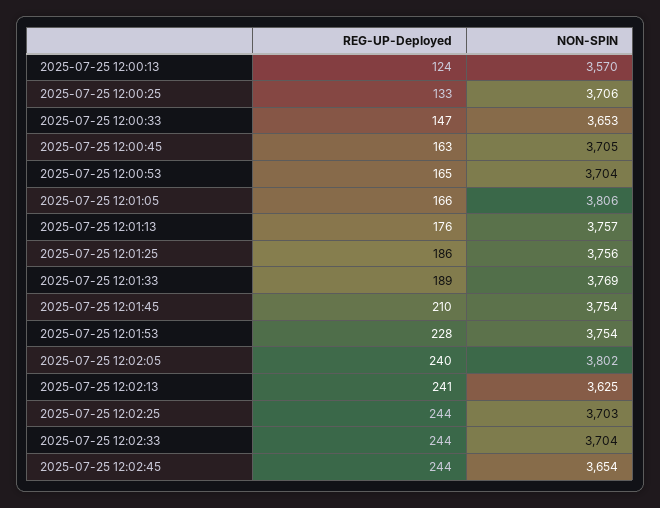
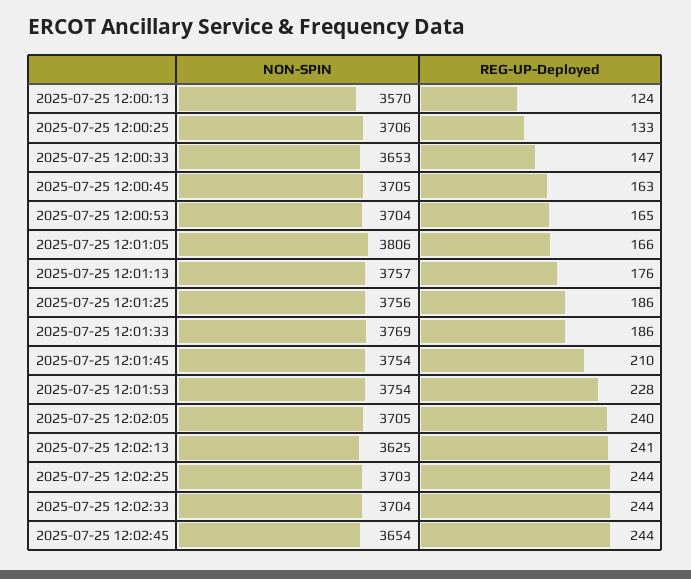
REG-UP-Deployed, 2025-07-25 12:01:33: 189 -> 186
NON-SPIN, 2025-07-25 12:02:05: 3802 -> 3705

